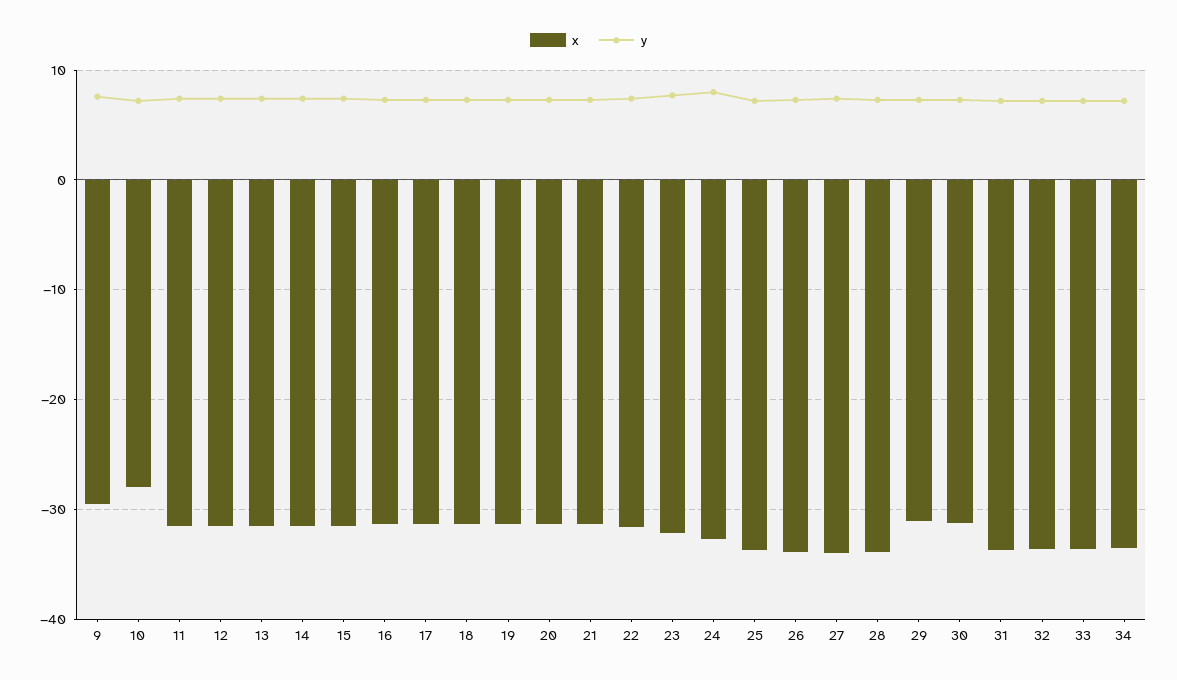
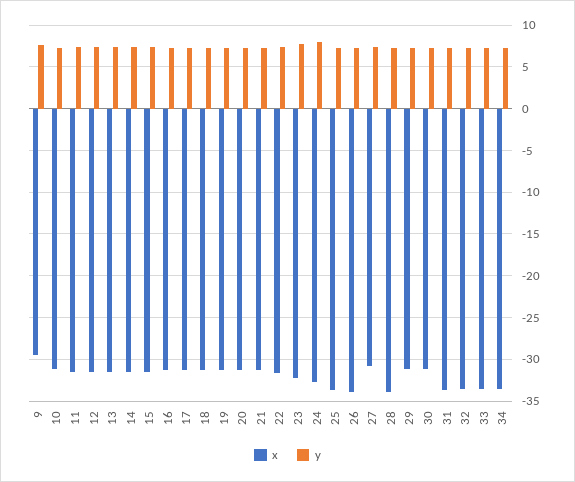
x, 10: -28 -> -31
x, 27: -34 -> -31

